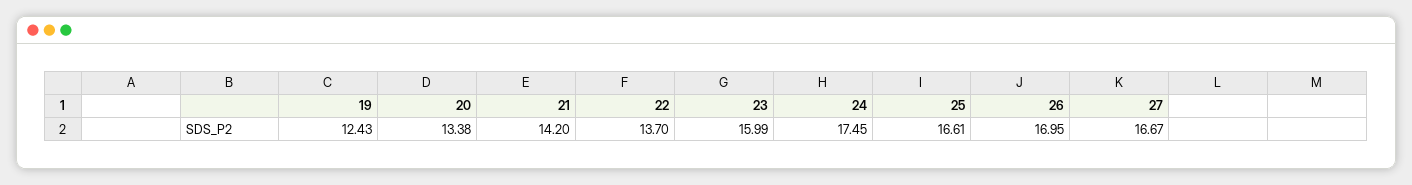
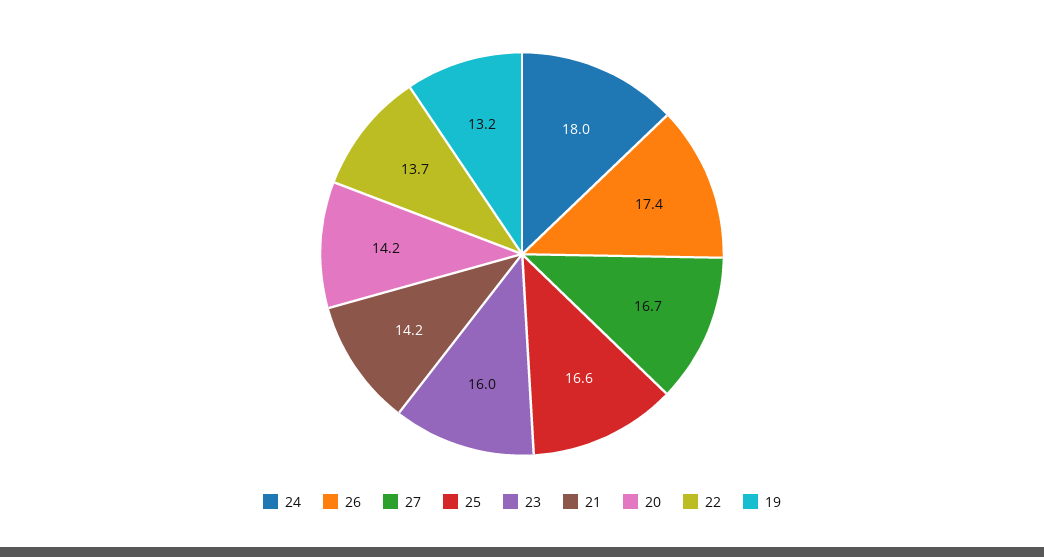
19: 12.43 -> 13.2
20: 13.38 -> 14.2
24: 17.45 -> 18
26: 16.95 -> 17.4

